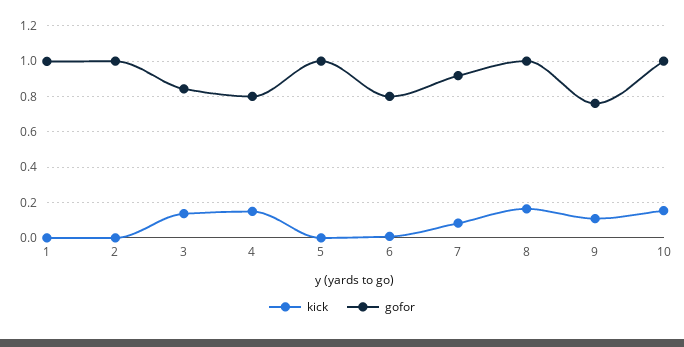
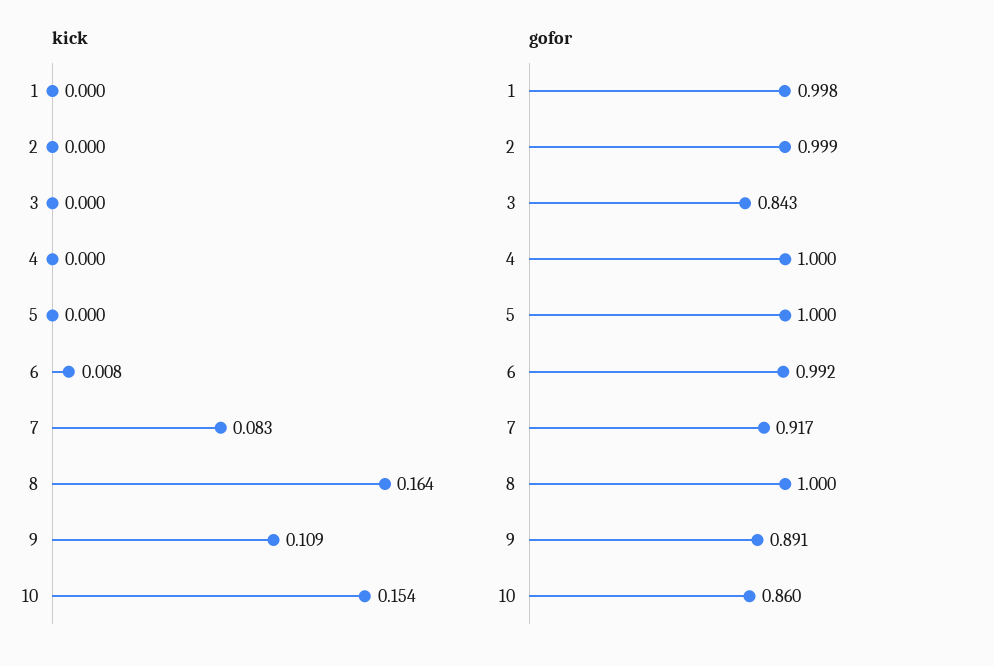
kick, 3: 0.15 -> 0
kick, 4: 0.15 -> 0
gofor, 4: 0.8 -> 1
gofor, 6: 0.8 -> 0.992
gofor, 9: 0.75 -> 0.891
gofor, 10: 1 -> 0.86

